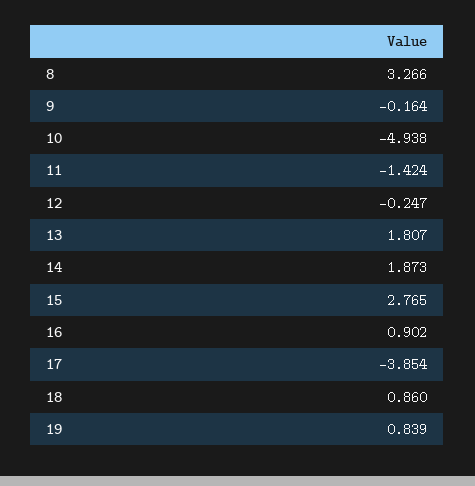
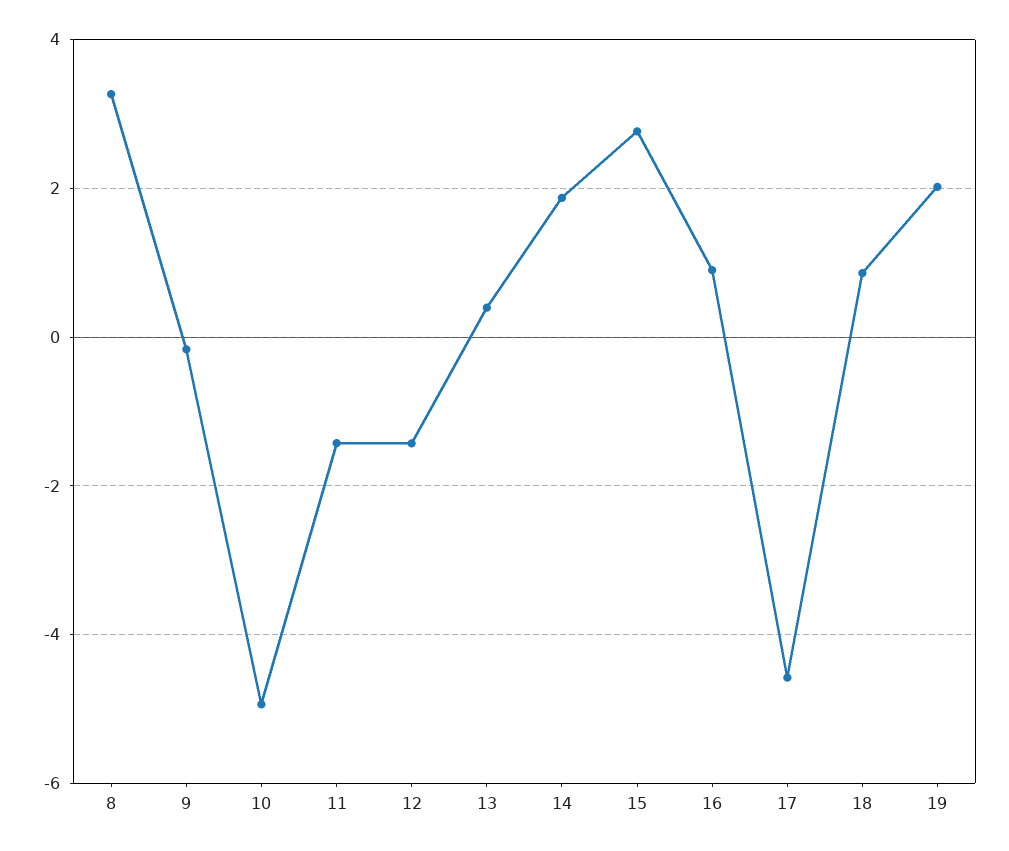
12: -0.247 -> -1.4
13: 1.807 -> 0.4
17: -3.854 -> -4.6
19: 0.839 -> 2

